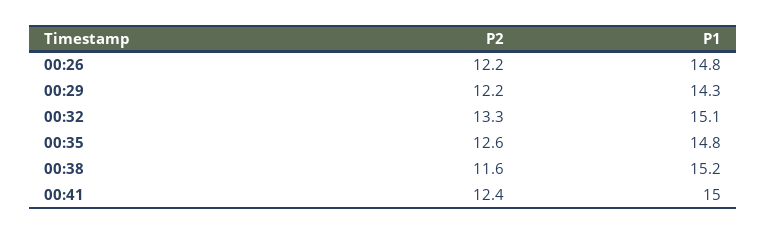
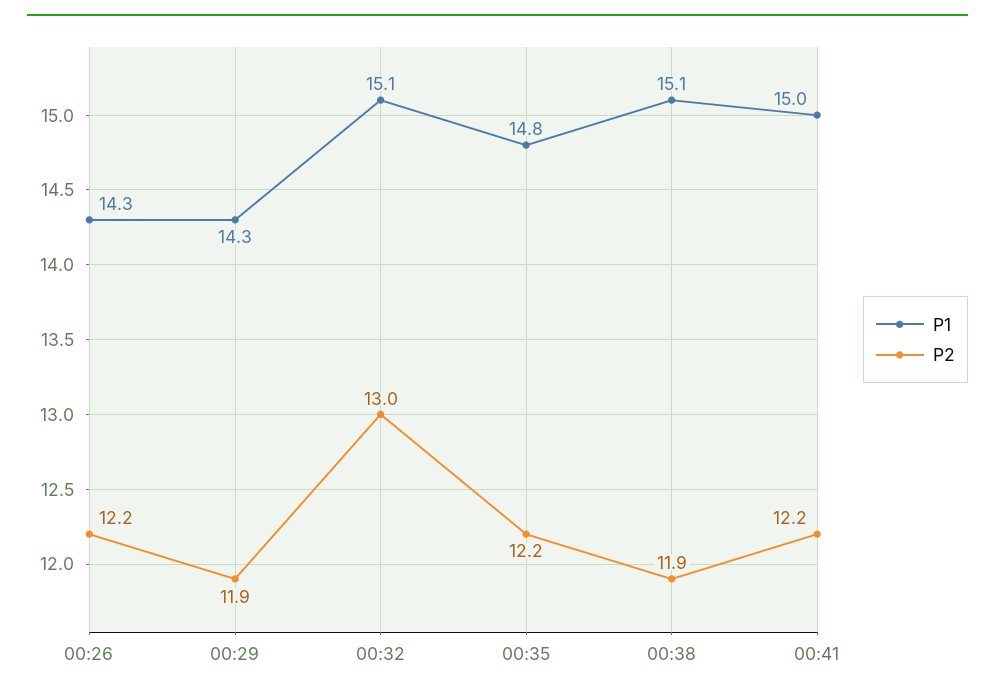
P1, 00:26: 14.8 -> 14.3
P2, 00:29: 12.2 -> 11.9
P2, 00:32: 13.3 -> 13
P2, 00:35: 12.6 -> 12.2
P2, 00:38: 11.6 -> 11.9
P1, 00:38: 15.2 -> 15.1
P2, 00:41: 12.4 -> 12.2

